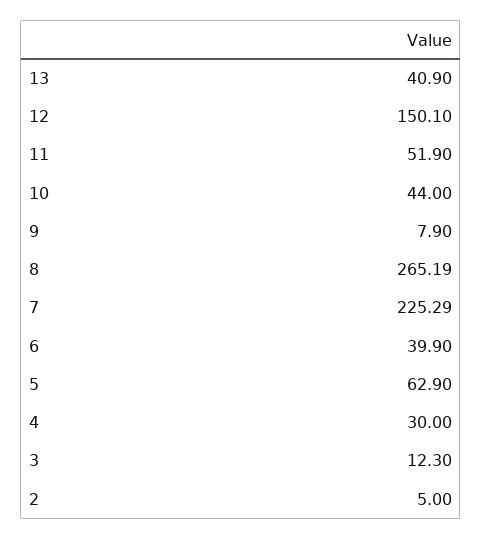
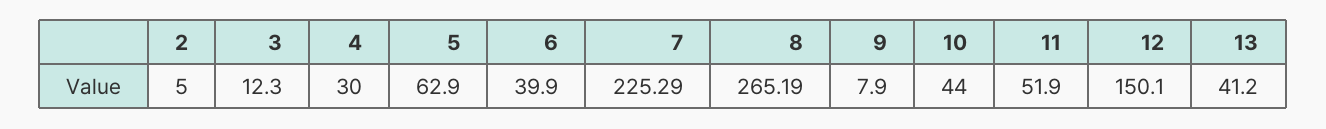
13: 40.9 -> 41.2

